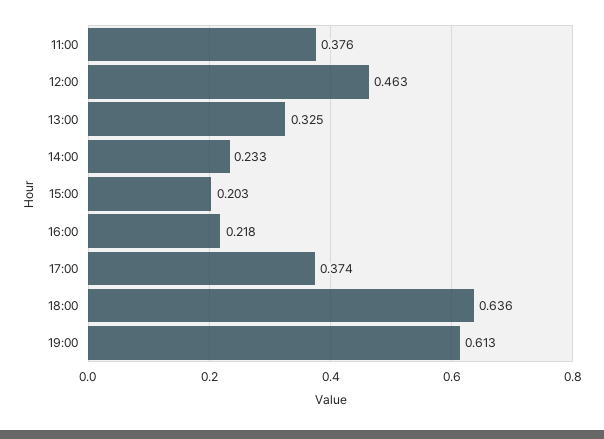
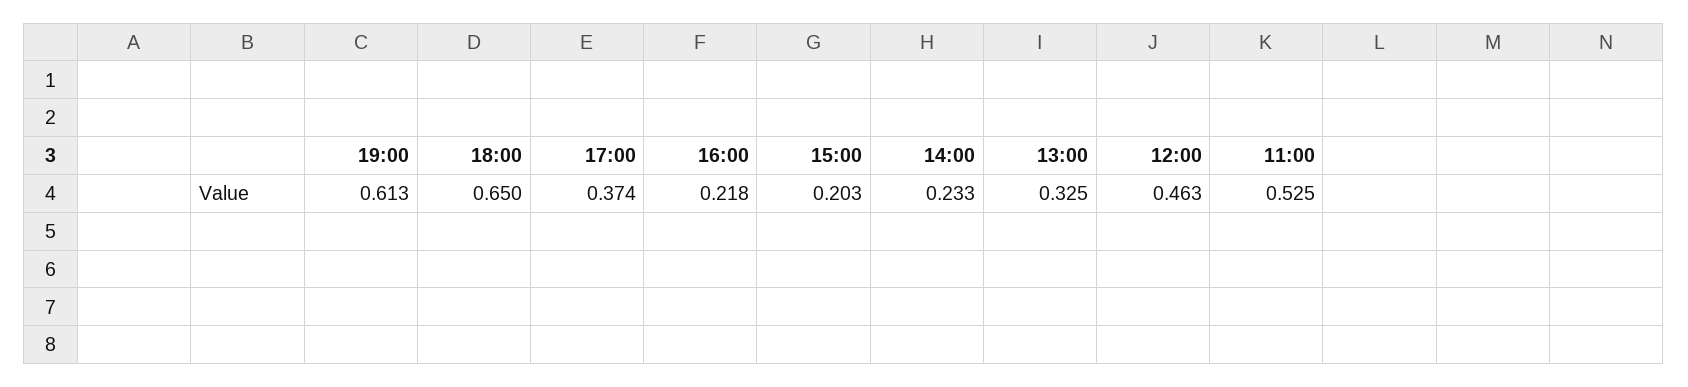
11:00: 0.376 -> 0.525
18:00: 0.636 -> 0.65

